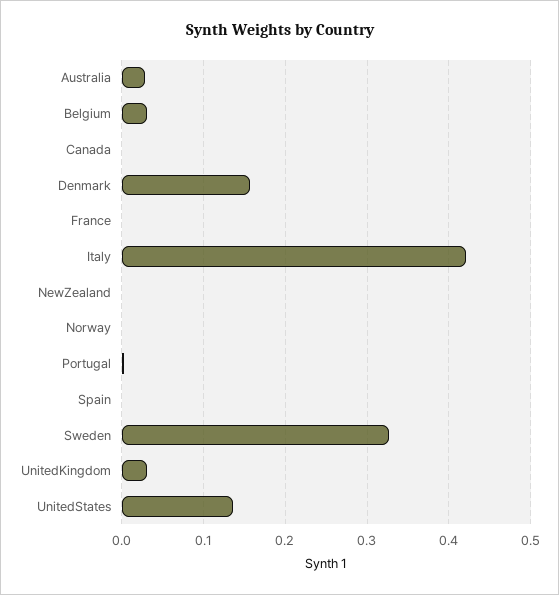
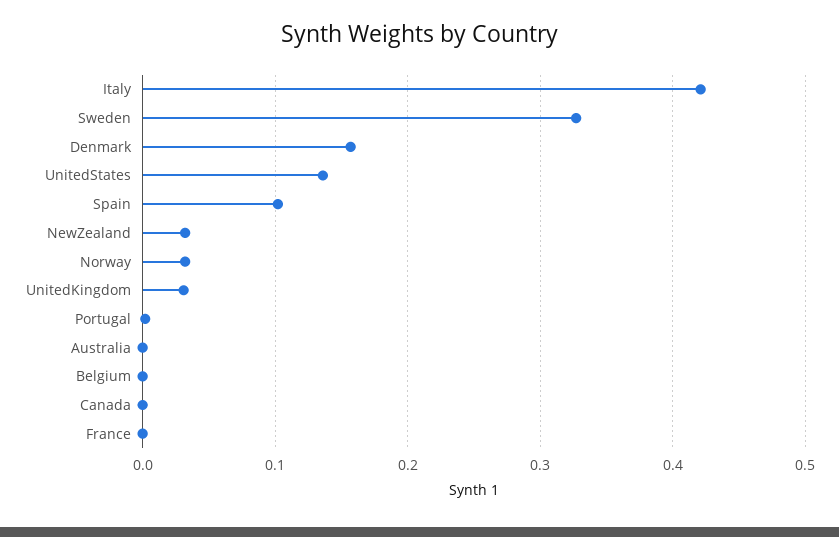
Australia: 0.03 -> 0
Belgium: 0.03 -> 0
NewZealand: 0 -> 0.03
Norway: 0 -> 0.03
Spain: 0 -> 0.1

